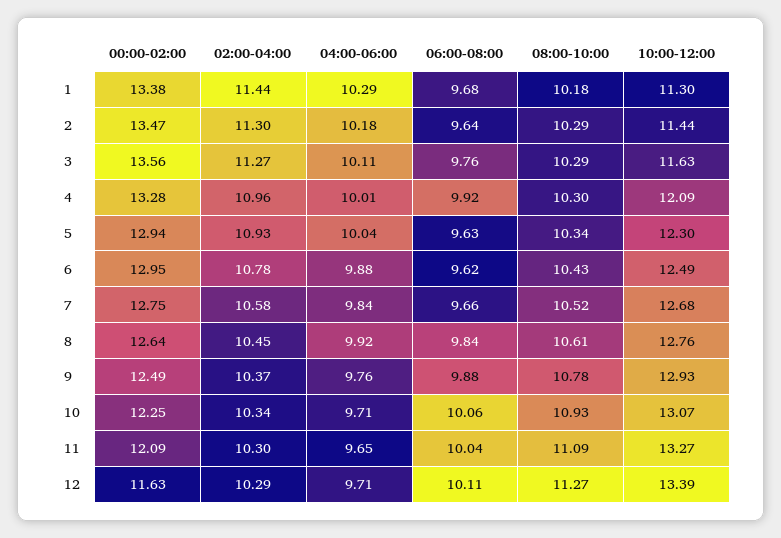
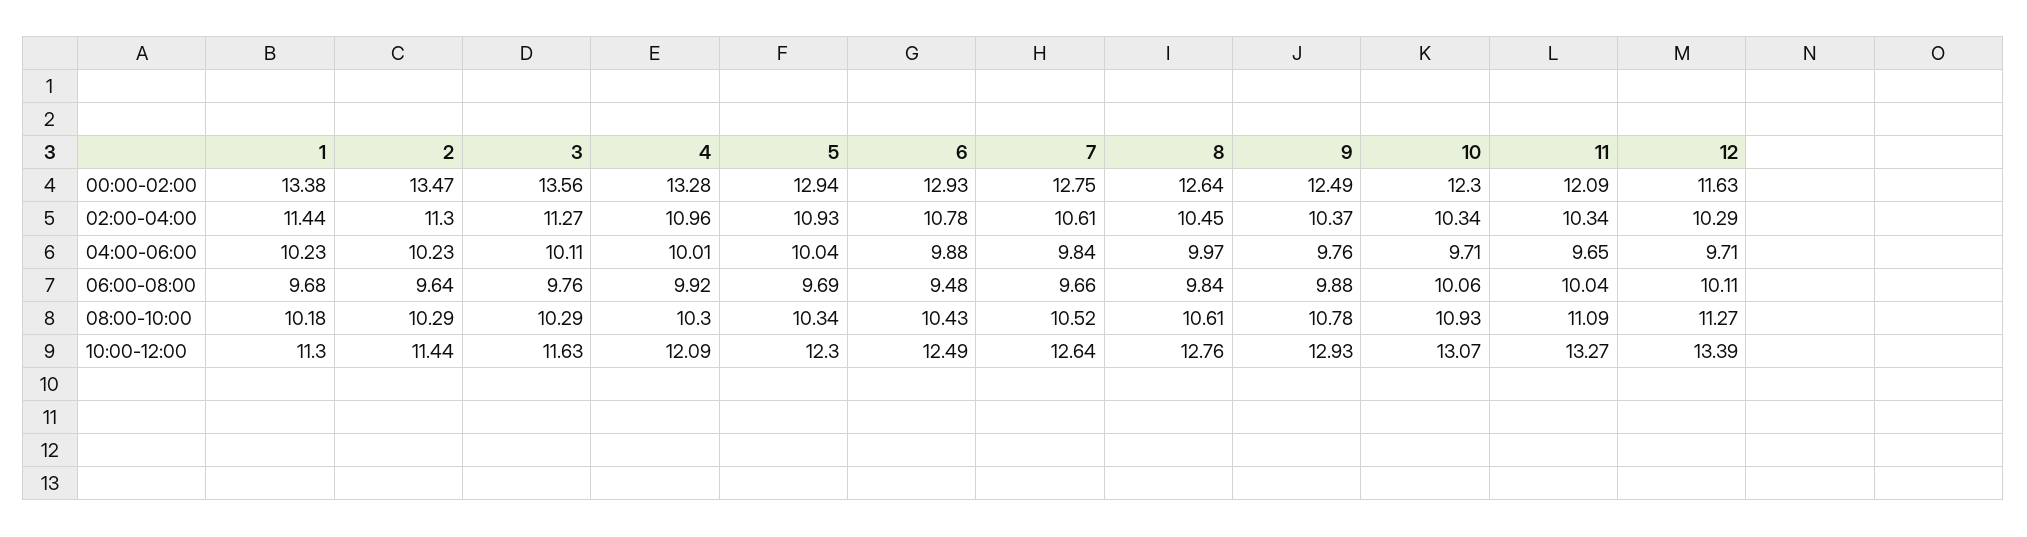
04:00-06:00, 1: 10.29 -> 10.23
04:00-06:00, 2: 10.18 -> 10.23
06:00-08:00, 5: 9.63 -> 9.69
00:00-02:00, 6: 12.95 -> 12.93
06:00-08:00, 6: 9.62 -> 9.48
02:00-04:00, 7: 10.58 -> 10.61
10:00-12:00, 7: 12.68 -> 12.64
04:00-06:00, 8: 9.92 -> 9.97
00:00-02:00, 10: 12.25 -> 12.3
02:00-04:00, 11: 10.3 -> 10.34

